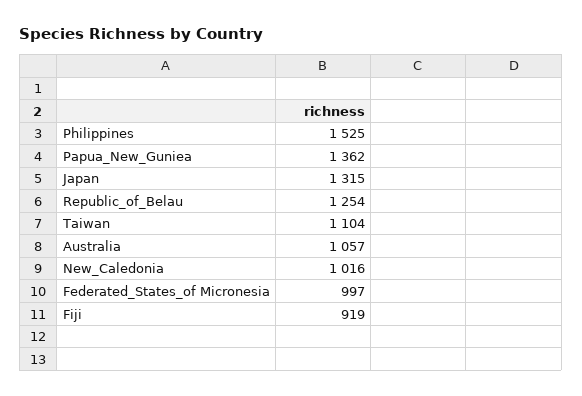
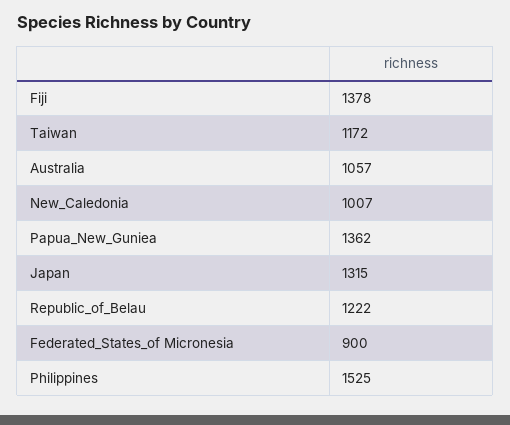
Republic_of_Belau: 1254 -> 1222
Taiwan: 1104 -> 1172
New_Caledonia: 1016 -> 1007
Federated_States_of Micronesia: 997 -> 900
Fiji: 919 -> 1378

